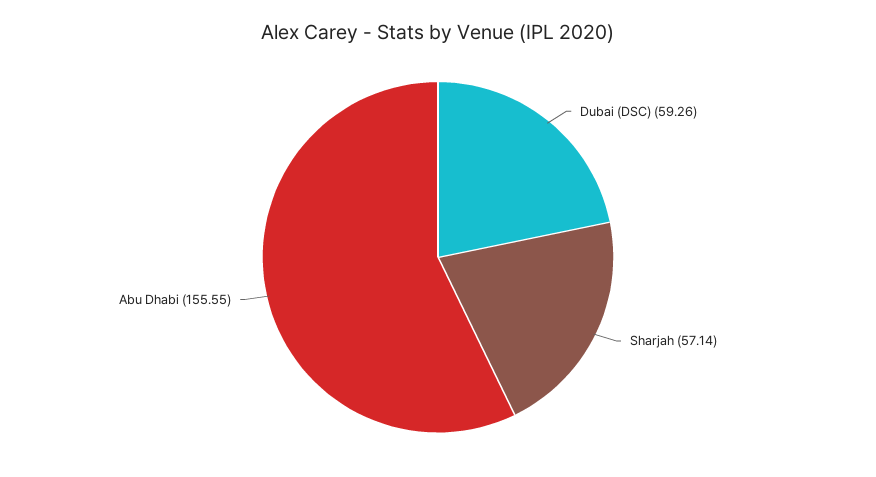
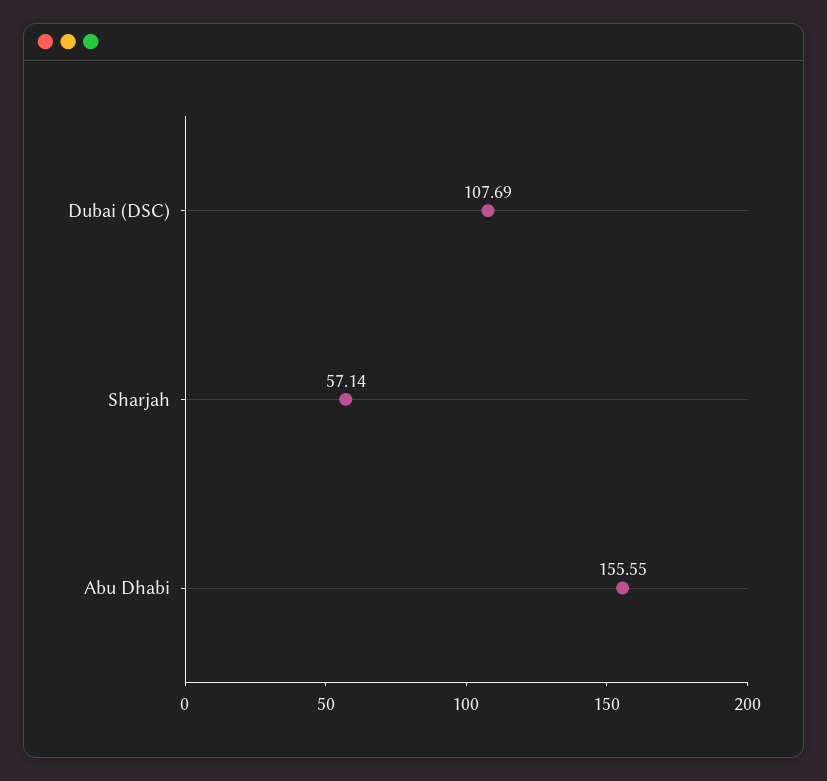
Dubai (DSC): 59.26 -> 107.69

